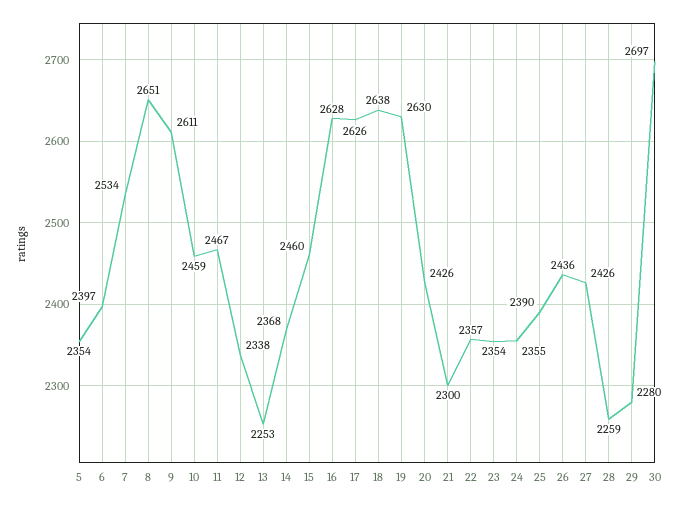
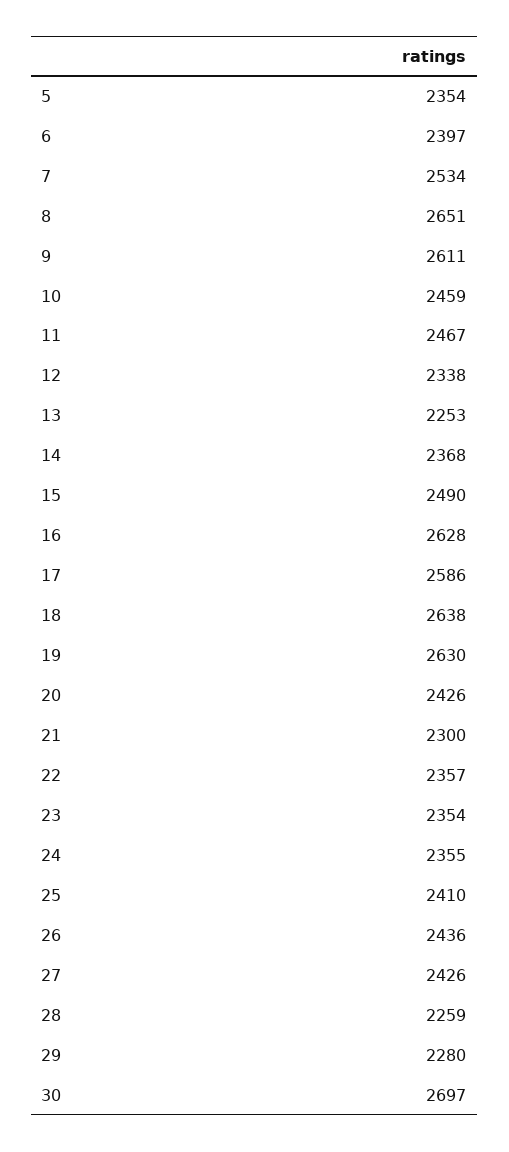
15: 2460 -> 2490
17: 2626 -> 2586
25: 2390 -> 2410

